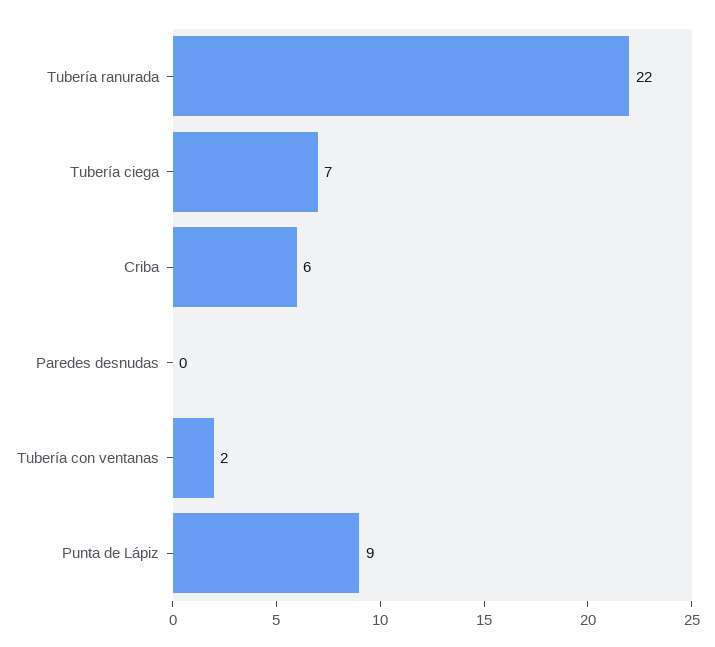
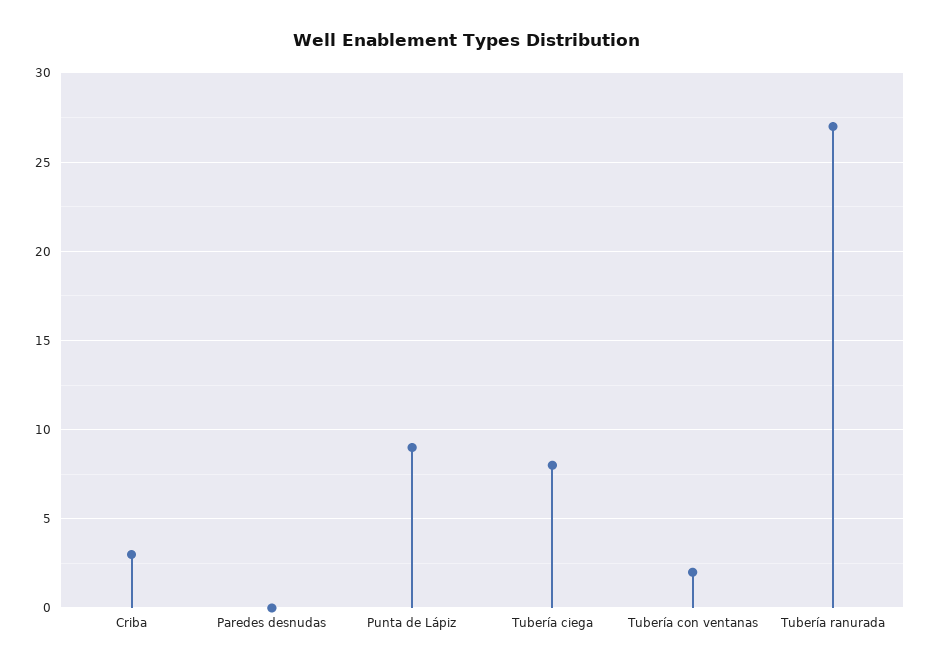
Tubería ranurada: 22 -> 27
Tubería ciega: 7 -> 8
Criba: 6 -> 3

